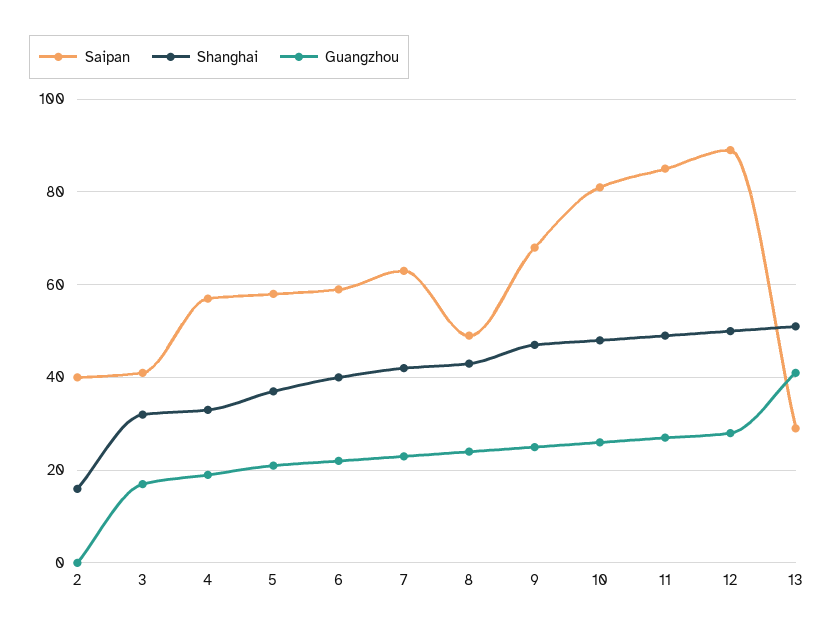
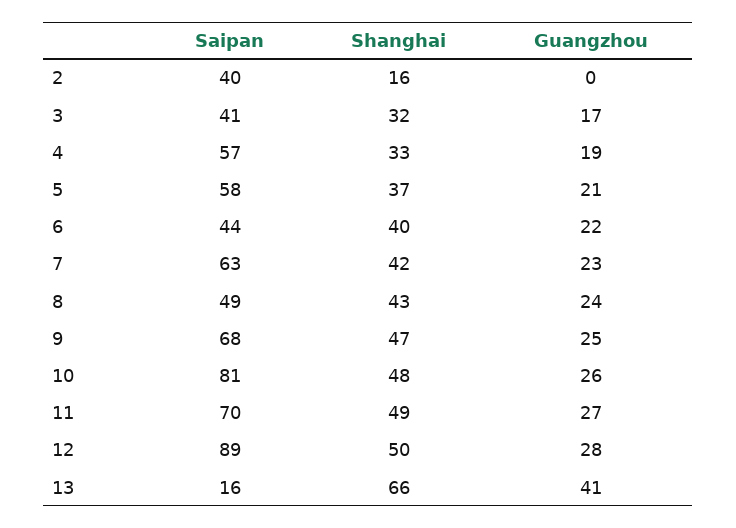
Saipan, 6: 60 -> 44
Saipan, 11: 85 -> 70
Saipan, 13: 30 -> 16
Shanghai, 13: 50 -> 66

